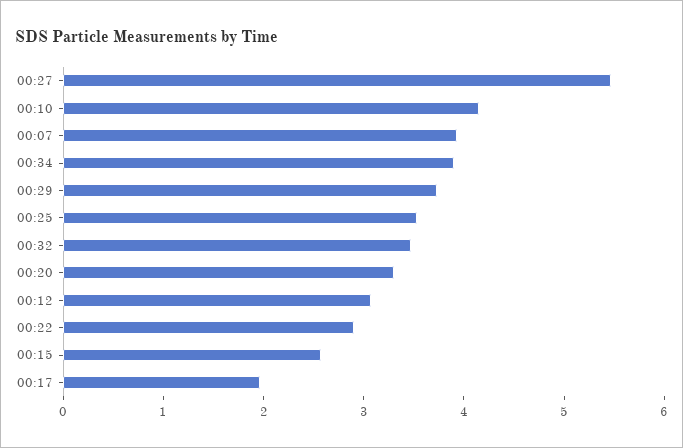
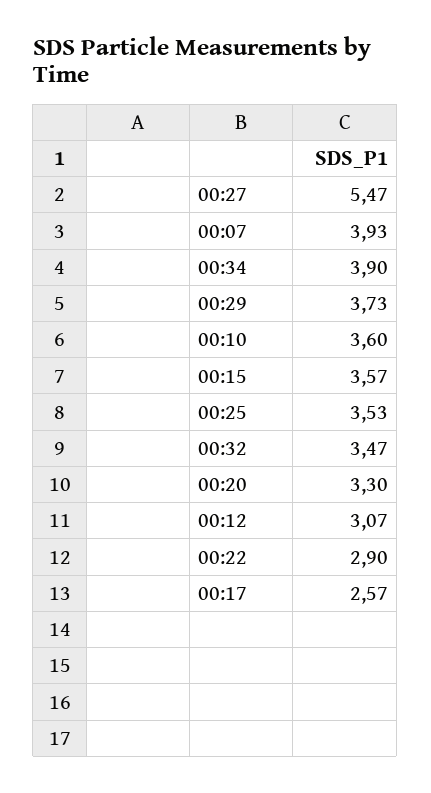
00:10: 4.2 -> 3.6
00:15: 2.6 -> 3.57
00:17: 2 -> 2.57

